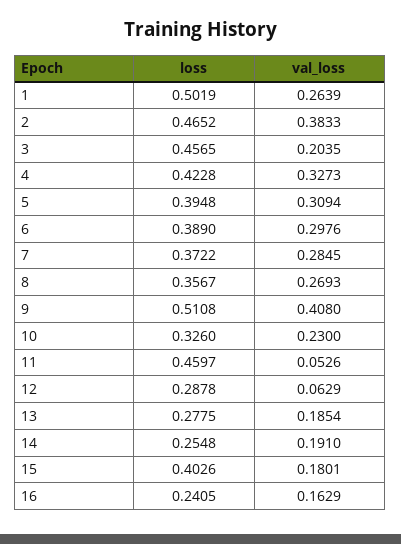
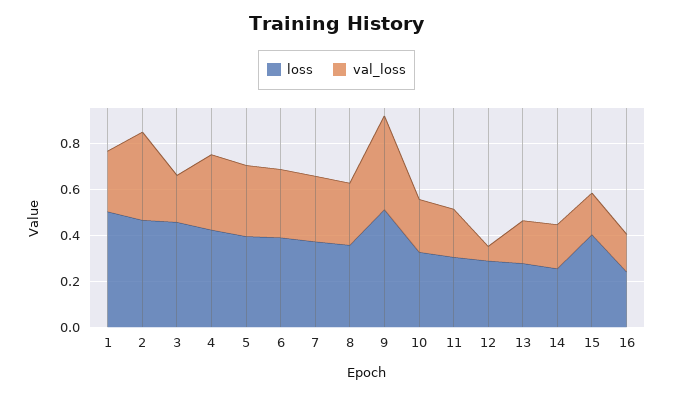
loss, 11: 0.4597 -> 0.3
val_loss, 11: 0.0526 -> 0.2

